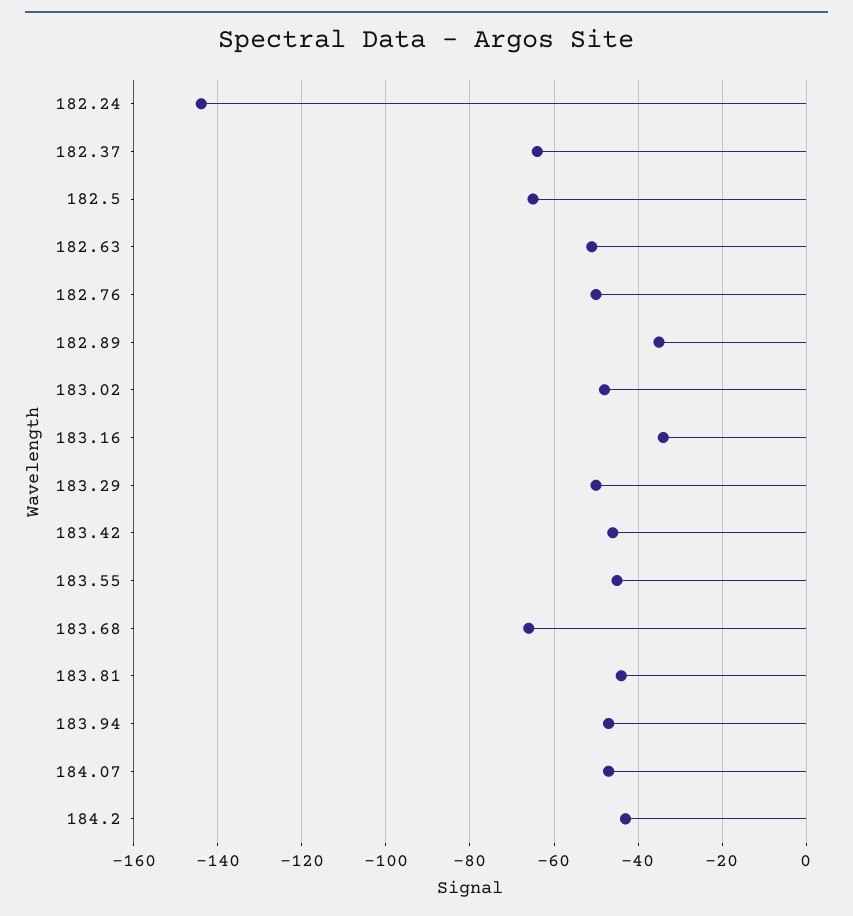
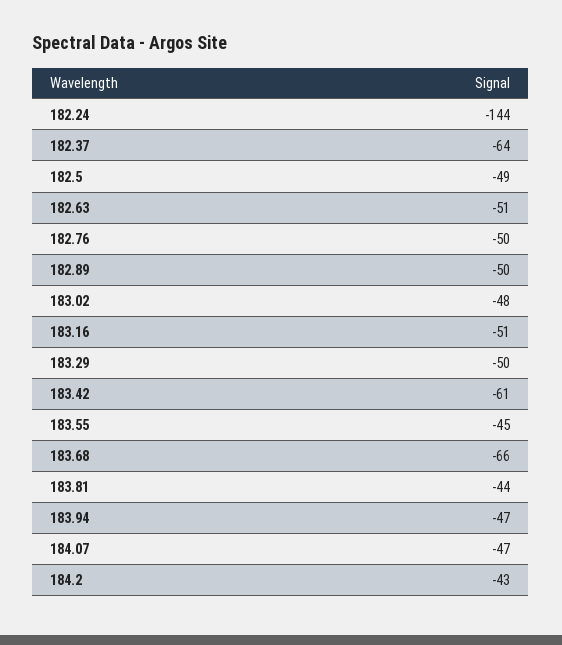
182.5: -65 -> -49
182.89: -35 -> -50
183.16: -35 -> -51
183.42: -45 -> -61

